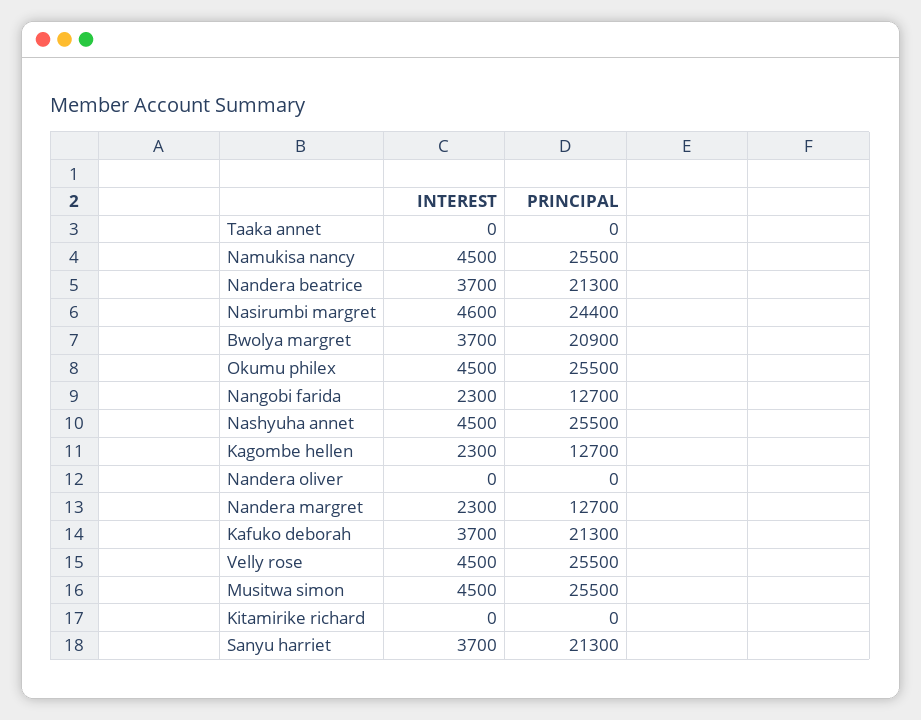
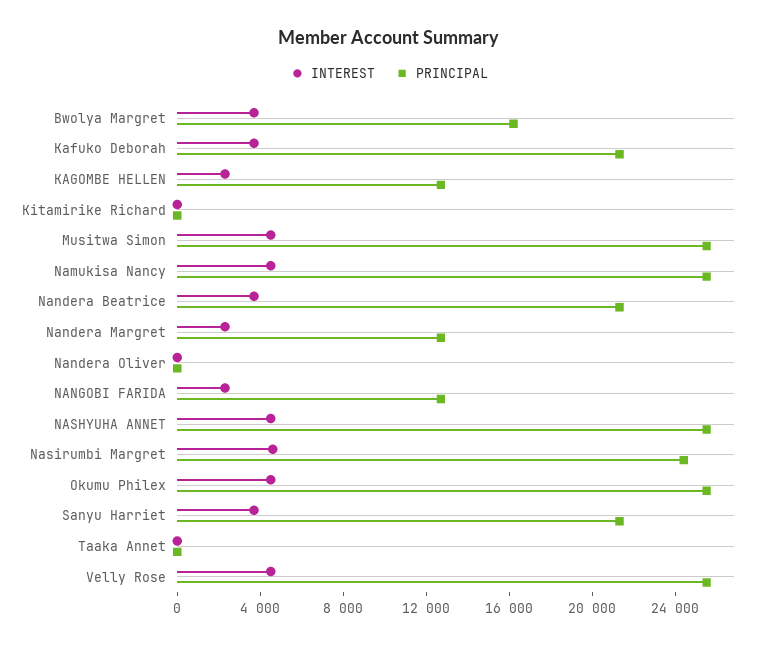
PRINCIPAL, Bwolya margret: 20900 -> 16000

